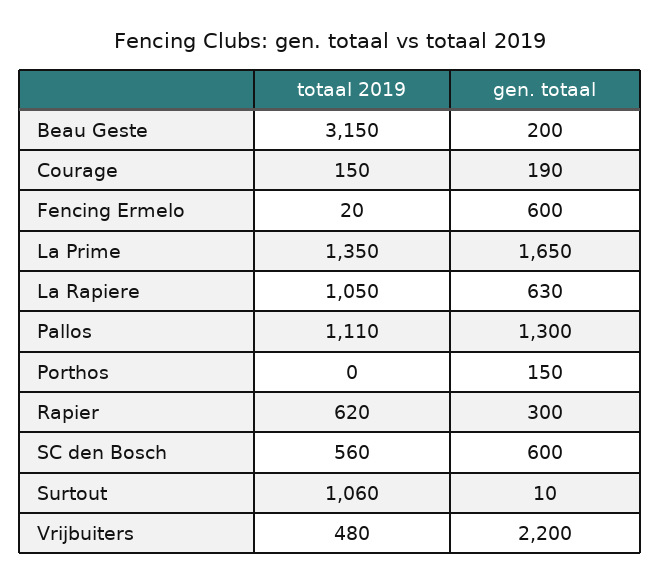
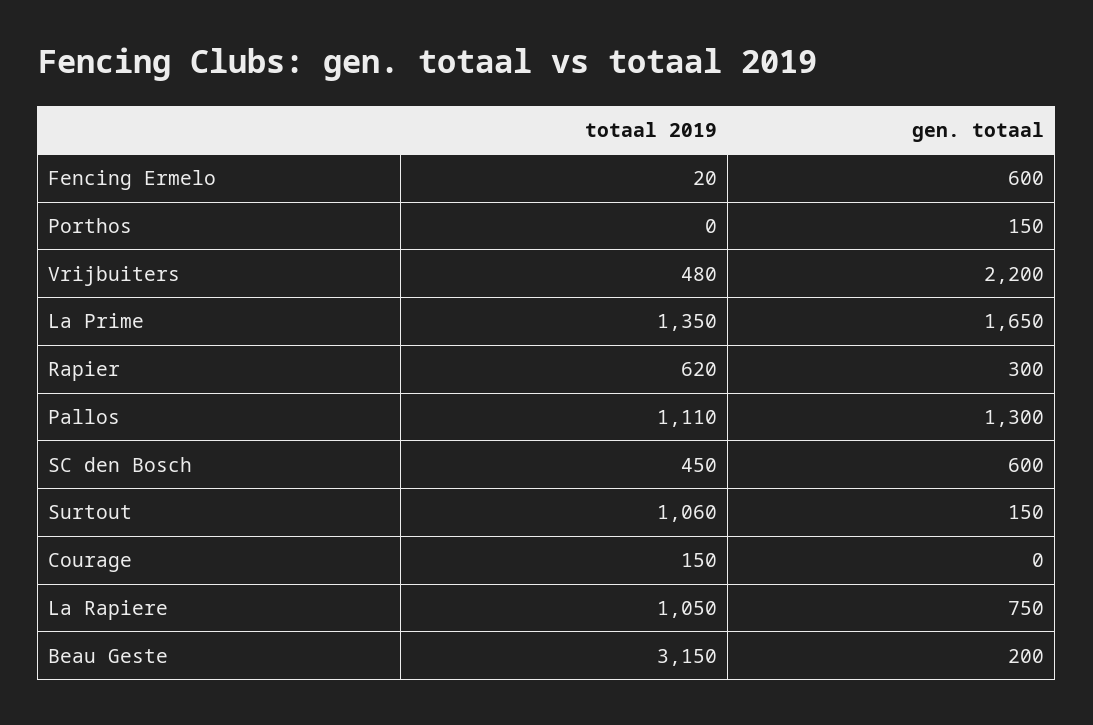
gen. totaal, Courage: 190 -> 0
gen. totaal, La Rapiere: 630 -> 750
totaal 2019, SC den Bosch: 560 -> 450
gen. totaal, Surtout: 10 -> 150

